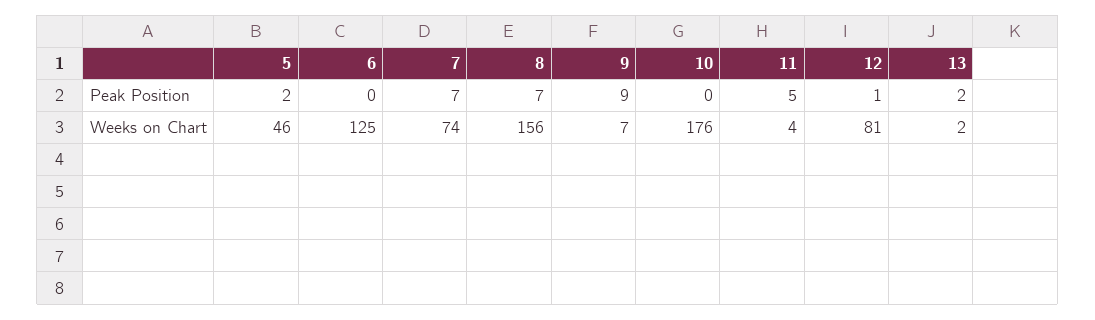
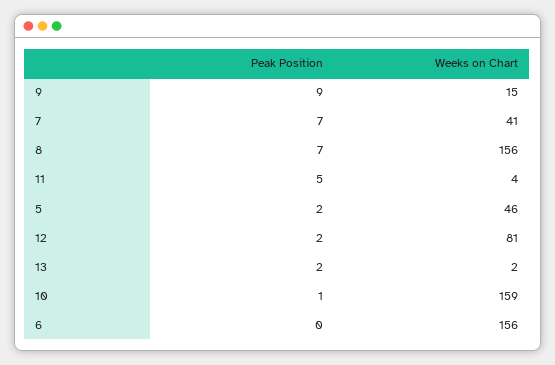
10, Peak Position: 0 -> 1
12, Peak Position: 1 -> 2
6, Weeks on Chart: 125 -> 156
7, Weeks on Chart: 74 -> 41
9, Weeks on Chart: 7 -> 15
10, Weeks on Chart: 176 -> 159

